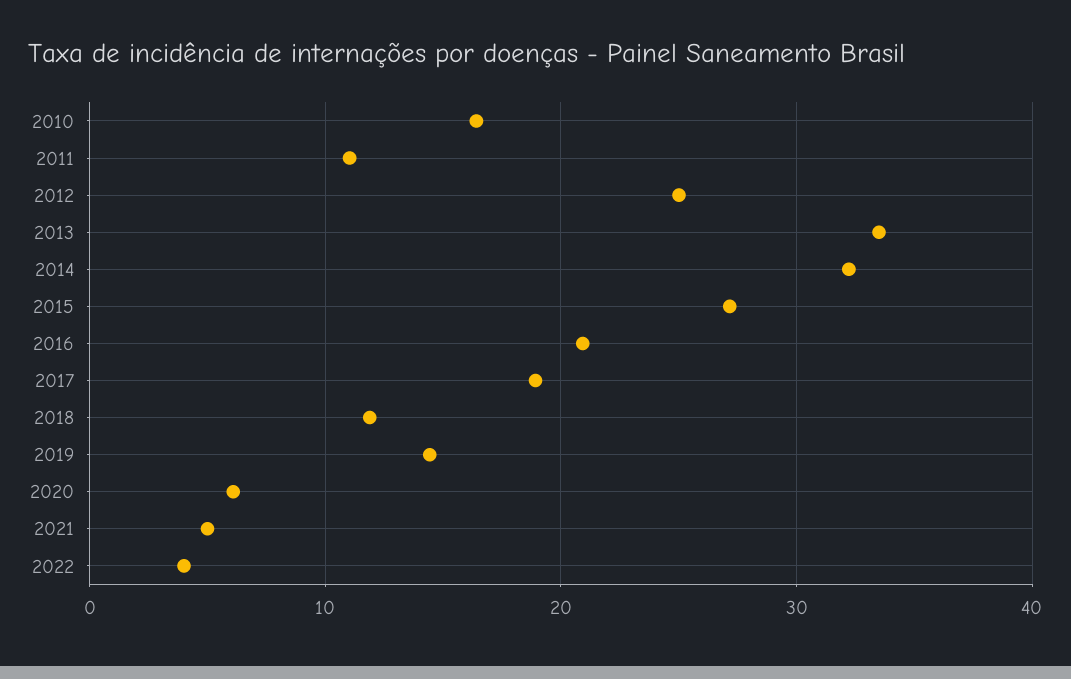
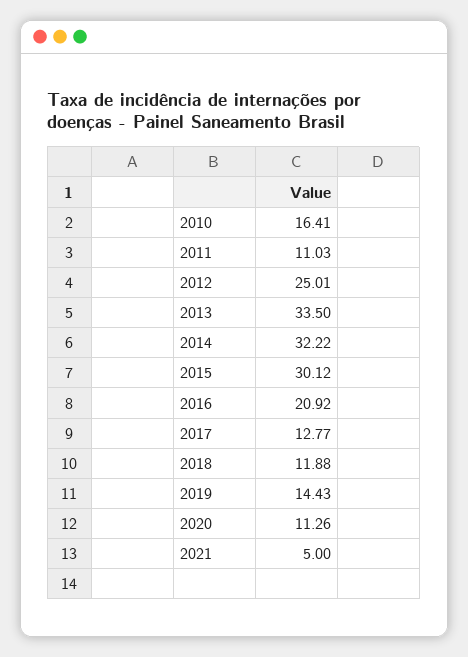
2015: 27 -> 30.12
2017: 19 -> 12.77
2020: 6 -> 11.26
2022: 4 -> none

